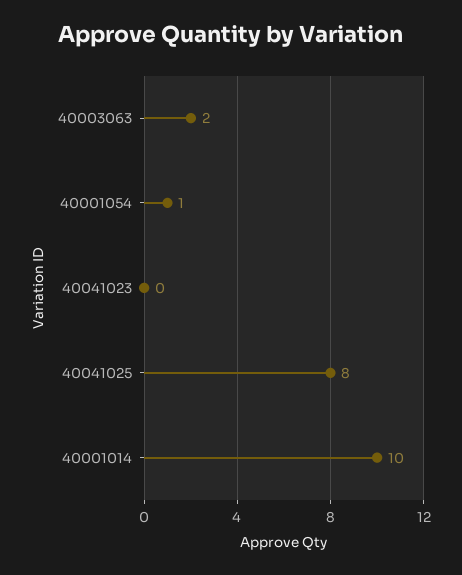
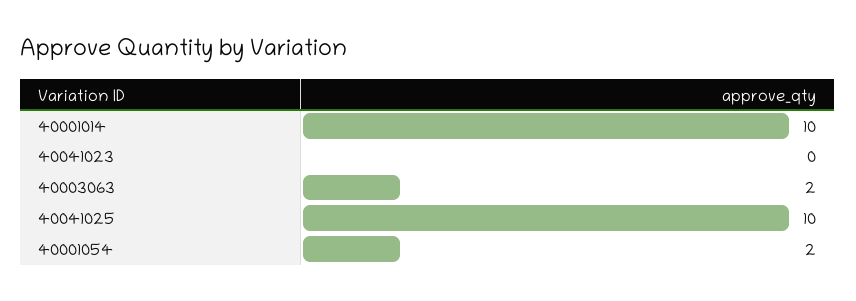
40001054: 1 -> 2
40041025: 8 -> 10

